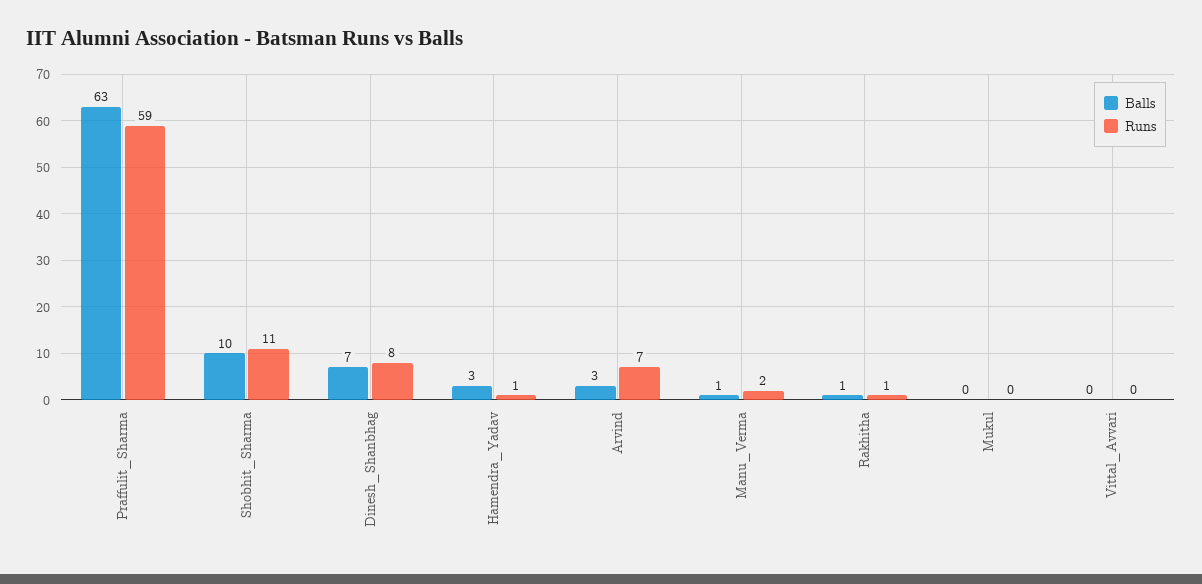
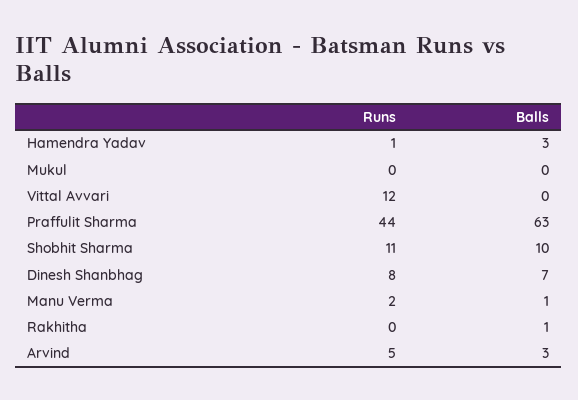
Runs, Praffulit_Sharma: 59 -> 44
Runs, Arvind: 7 -> 5
Runs, Rakhitha: 1 -> 0
Runs, Vittal_Avvari: 0 -> 12

